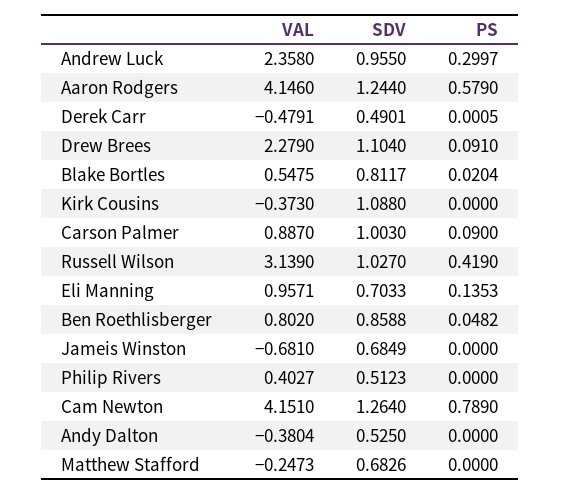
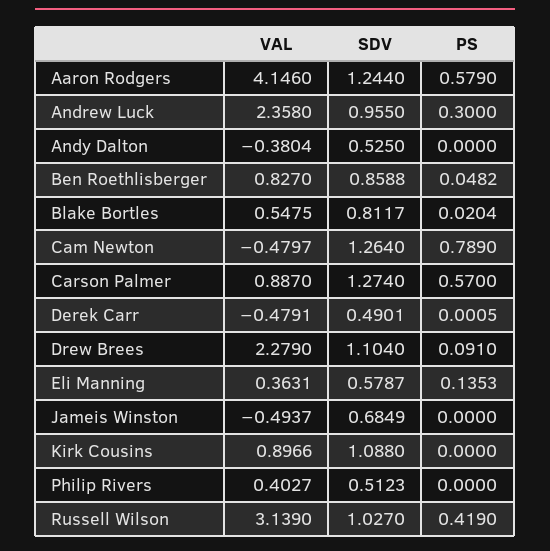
PS, Andrew Luck: 0.2997 -> 0.3
VAL, Kirk Cousins: -0.373 -> 0.8966
SDV, Carson Palmer: 1.003 -> 1.274
PS, Carson Palmer: 0.09 -> 0.57
VAL, Eli Manning: 0.9571 -> 0.3631
SDV, Eli Manning: 0.7033 -> 0.5787
VAL, Ben Roethlisberger: 0.802 -> 0.827
VAL, Jameis Winston: -0.681 -> -0.4937
VAL, Cam Newton: 4.151 -> -0.4797
VAL, Matthew Stafford: -0.2473 -> none
SDV, Matthew Stafford: 0.6826 -> none
PS, Matthew Stafford: 0 -> none

